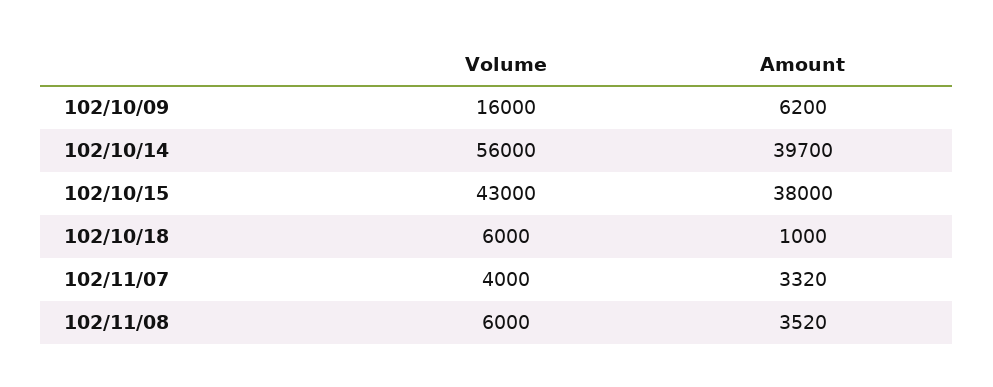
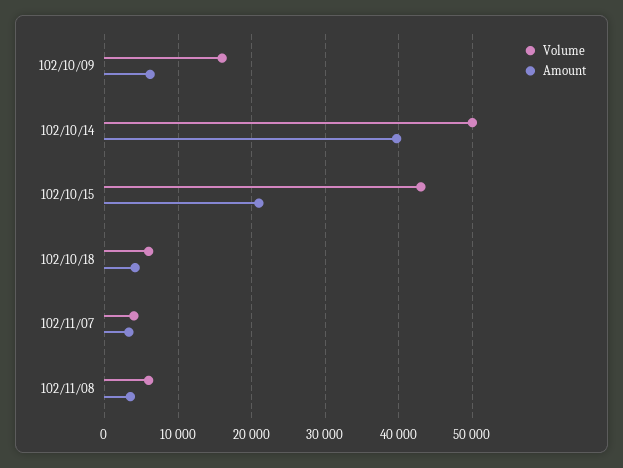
Volume, 102/10/14: 56000 -> 50000
Amount, 102/10/15: 38000 -> 21000
Amount, 102/10/18: 1000 -> 4000

